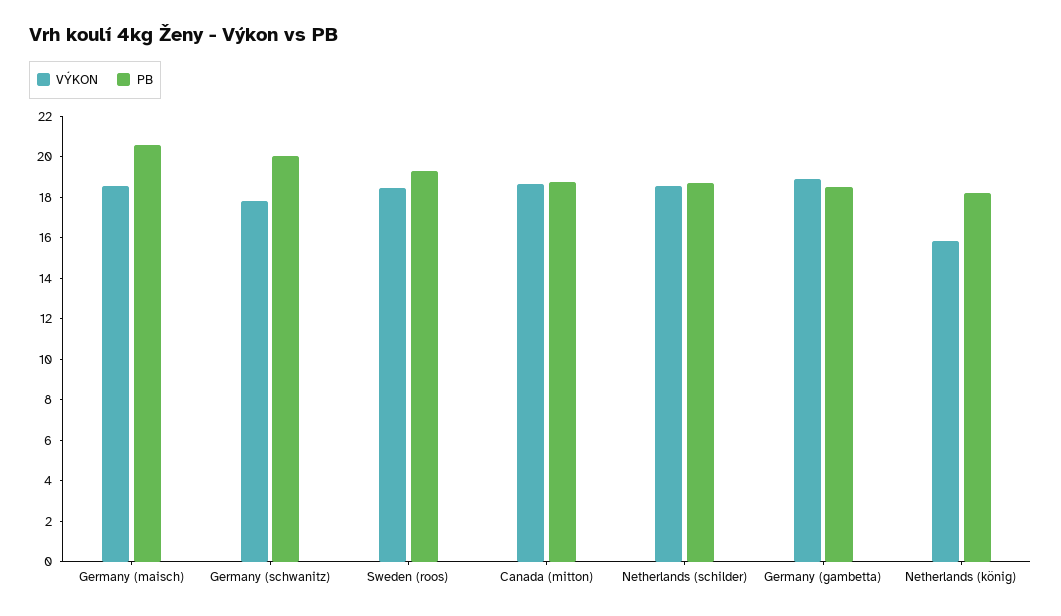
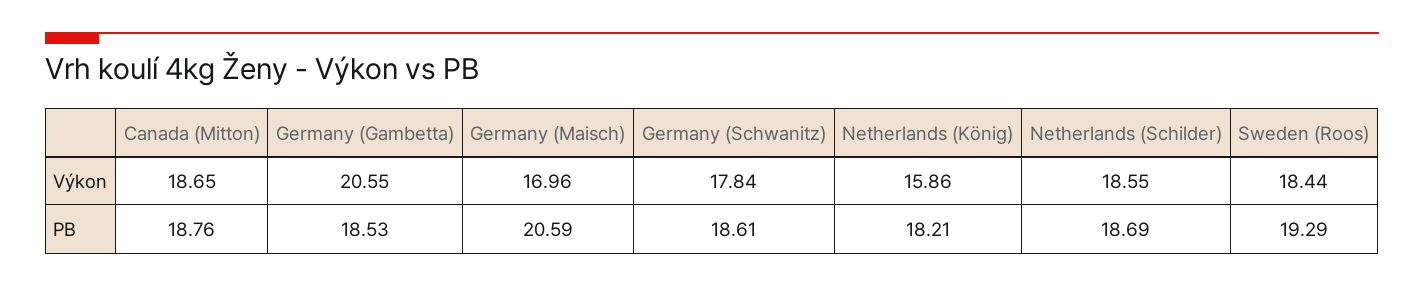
VÝKON, Germany (maisch): 18.5 -> 16.96
PB, Germany (schwanitz): 20 -> 18.61
VÝKON, Germany (gambetta): 19 -> 20.55

